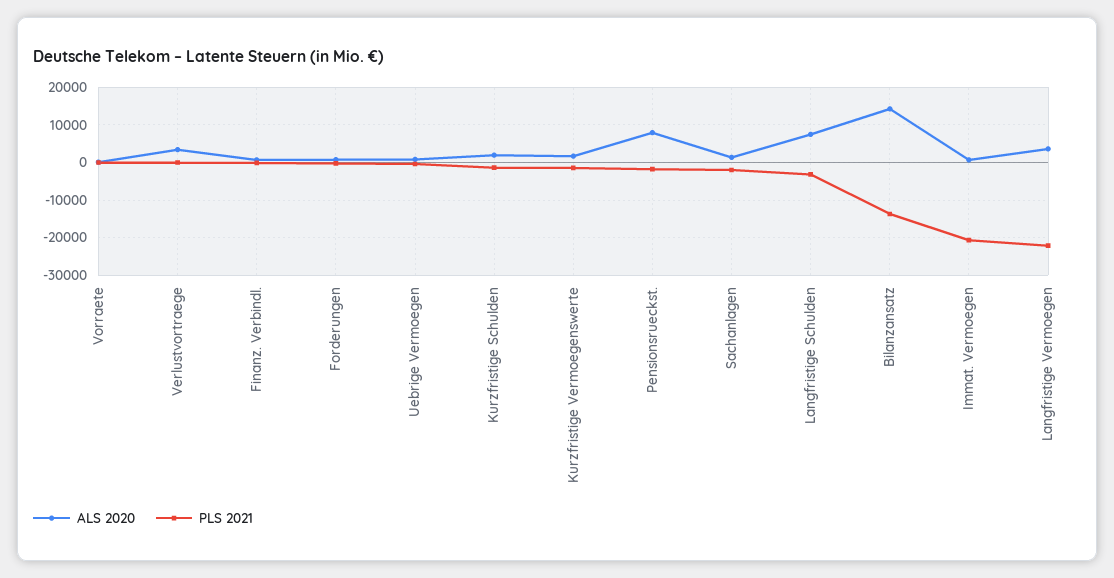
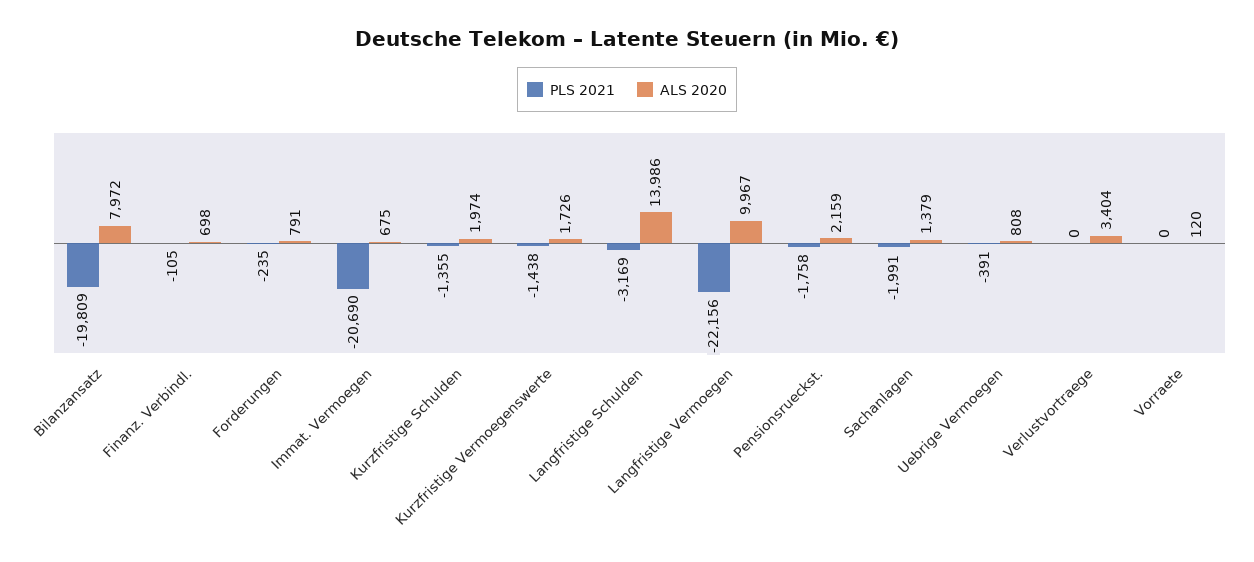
ALS 2020, Pensionsrueckst.: 8000 -> 2159
ALS 2020, Langfristige Schulden: 8000 -> 13986
ALS 2020, Bilanzansatz: 14000 -> 7972
PLS 2021, Bilanzansatz: -14000 -> -19809
ALS 2020, Langfristige Vermoegen: 4000 -> 9967

